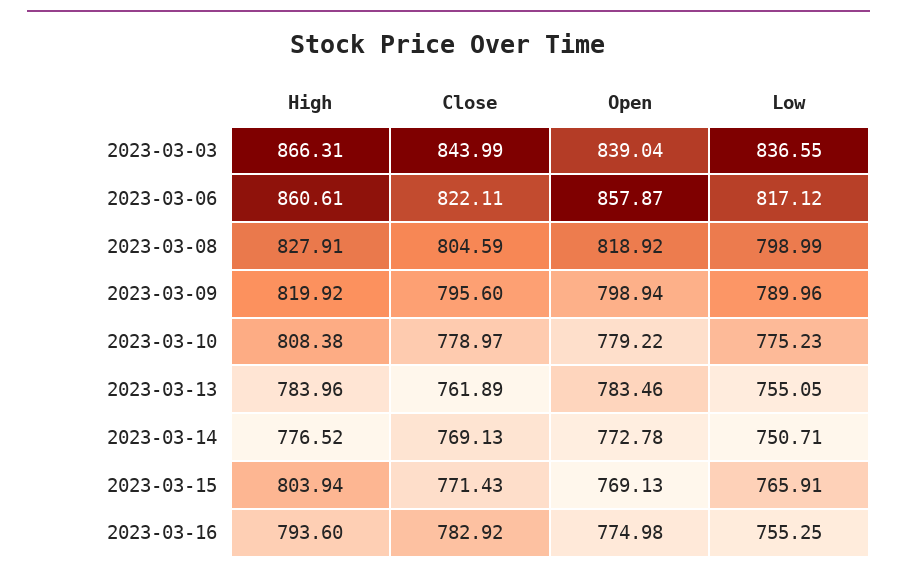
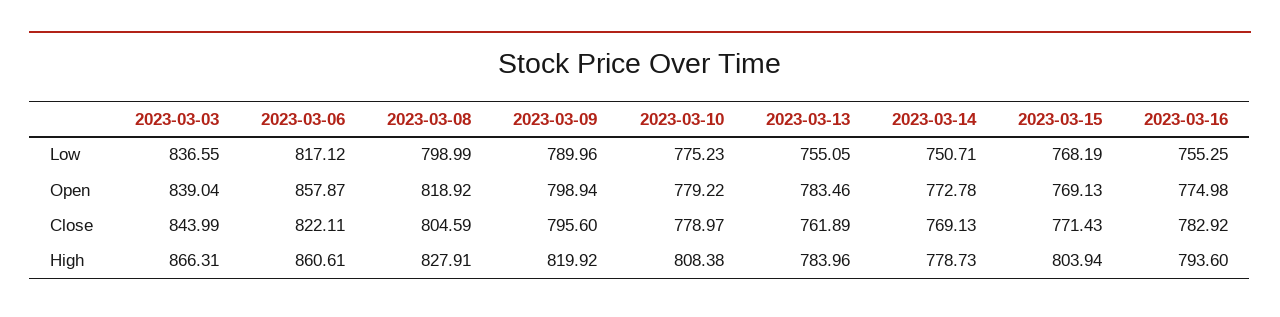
High, 2023-03-14: 776.52 -> 778.73
Low, 2023-03-15: 765.91 -> 768.19

